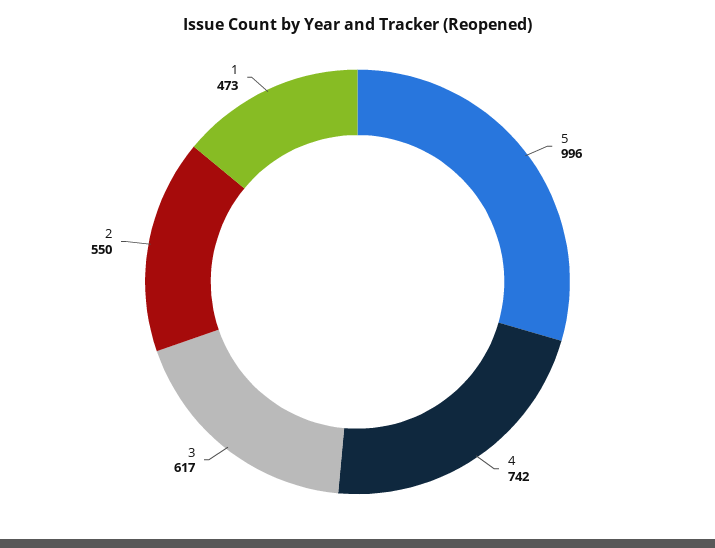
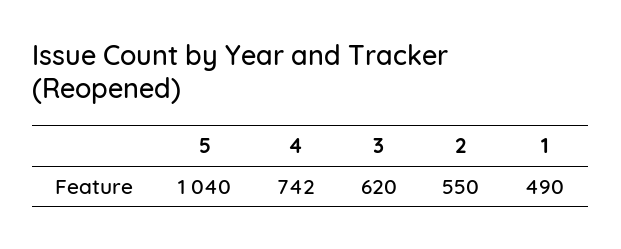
5: 996 -> 1040
3: 617 -> 620
1: 473 -> 490

